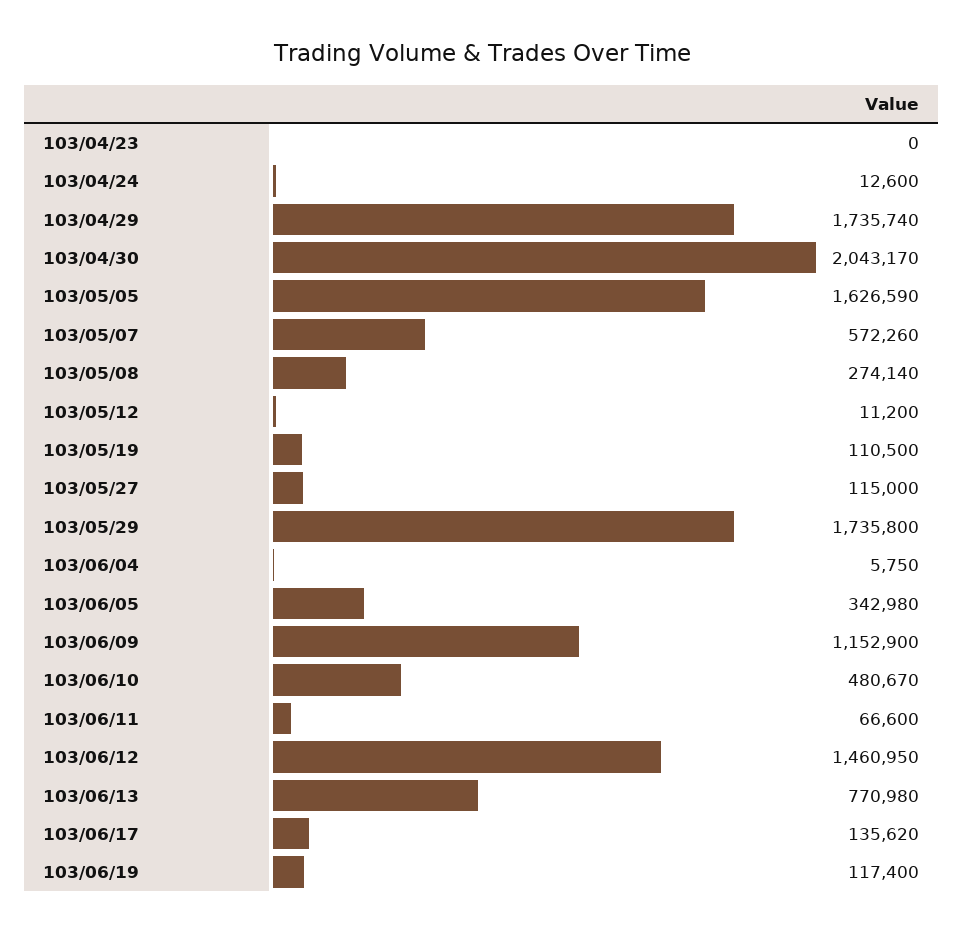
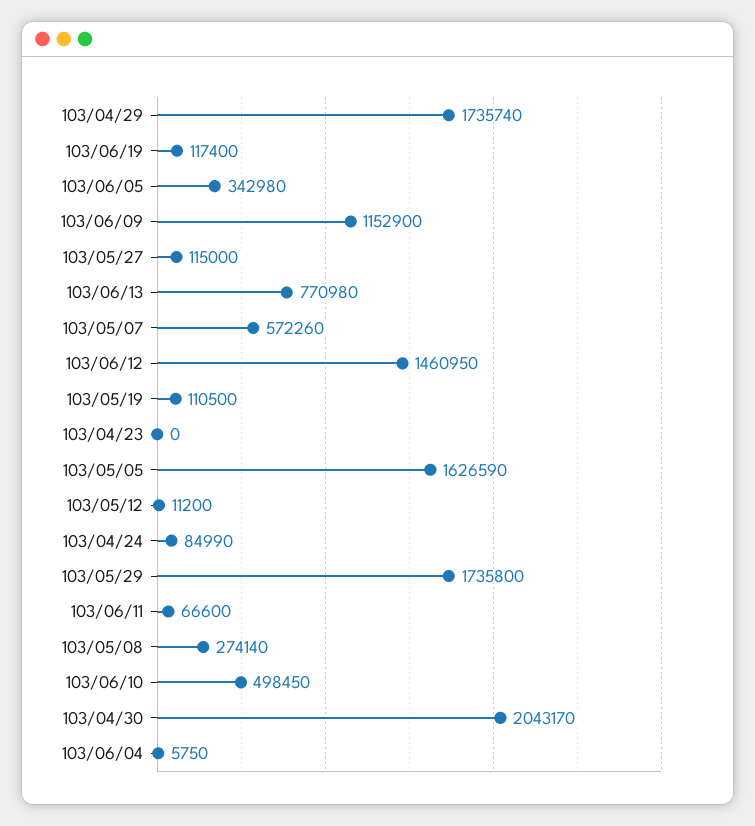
103/04/24: 12600 -> 84990
103/06/10: 480670 -> 498450
103/06/17: 135620 -> none

